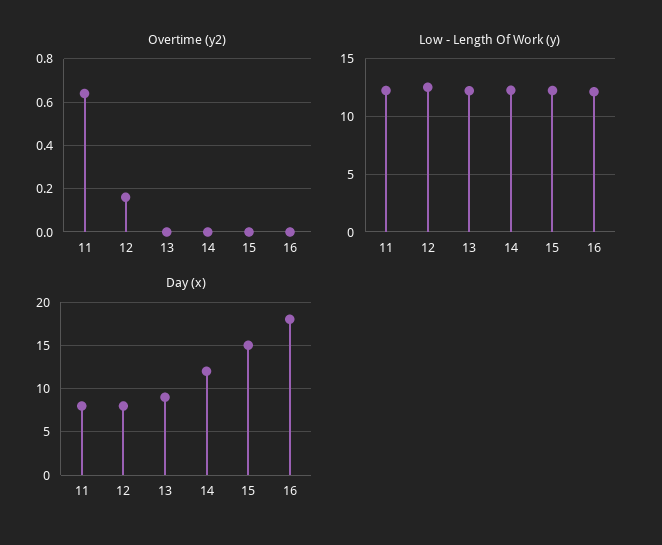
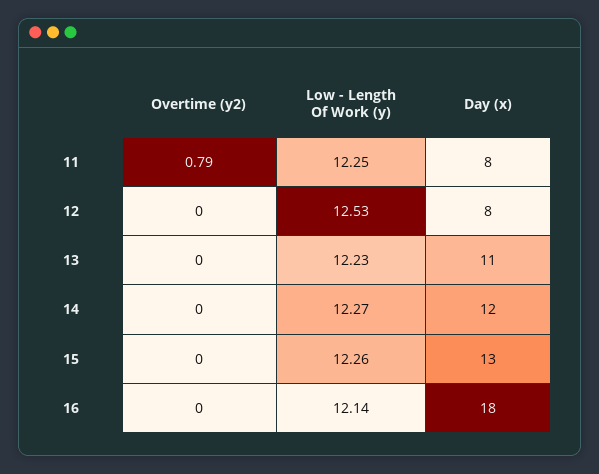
Overtime (y2), 11: 0.65 -> 0.79
Overtime (y2), 12: 0.15 -> 0
Day (x), 13: 9 -> 11
Day (x), 15: 15 -> 13

